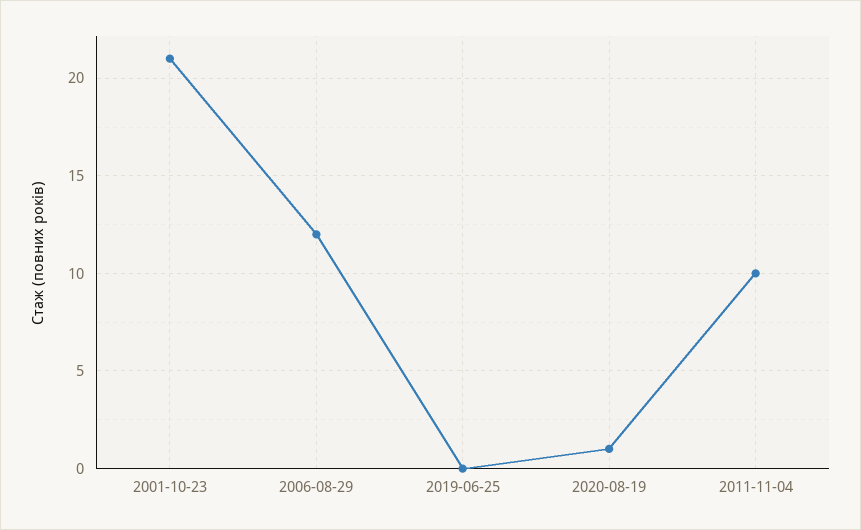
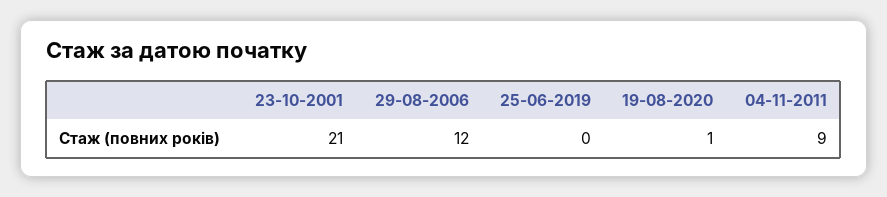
2011-11-04: 10 -> 9

